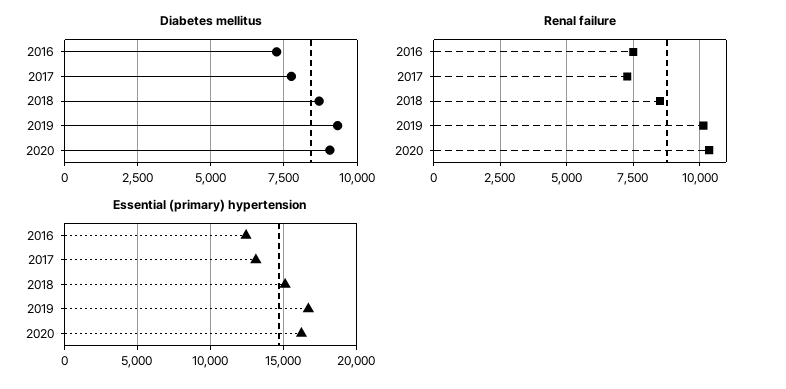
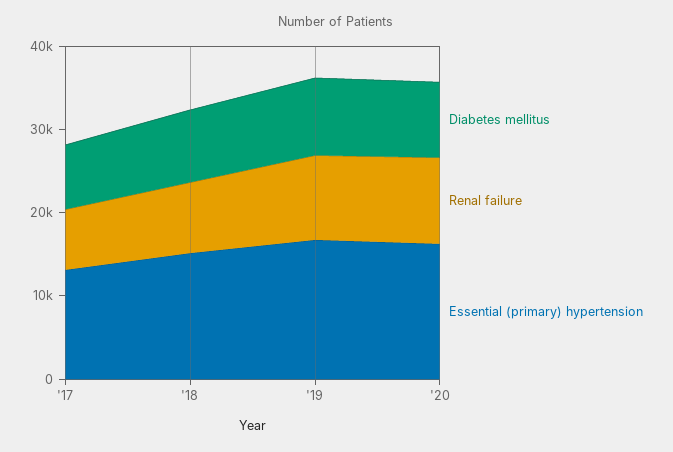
Diabetes mellitus, 2016: 7250 -> none
Renal failure, 2016: 7500 -> none
Essential (primary) hypertension, 2016: 12500 -> none

